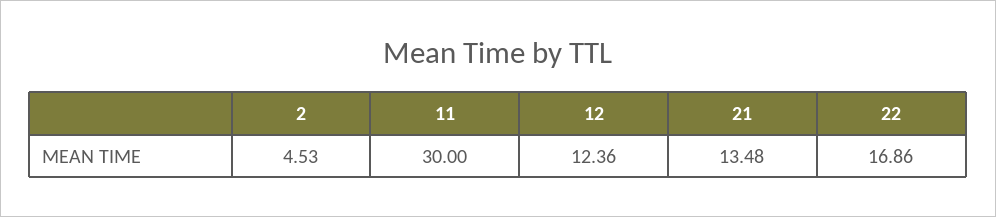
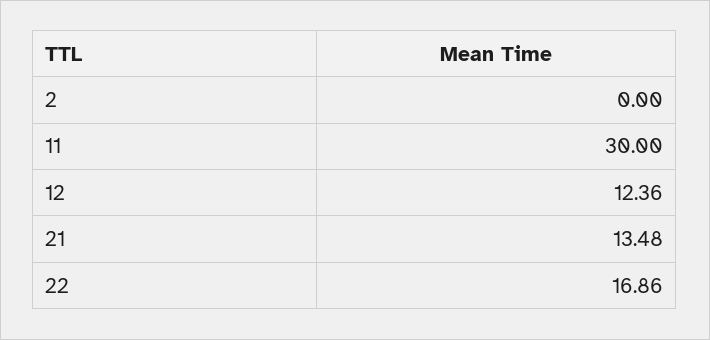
2: 4.53 -> 0

